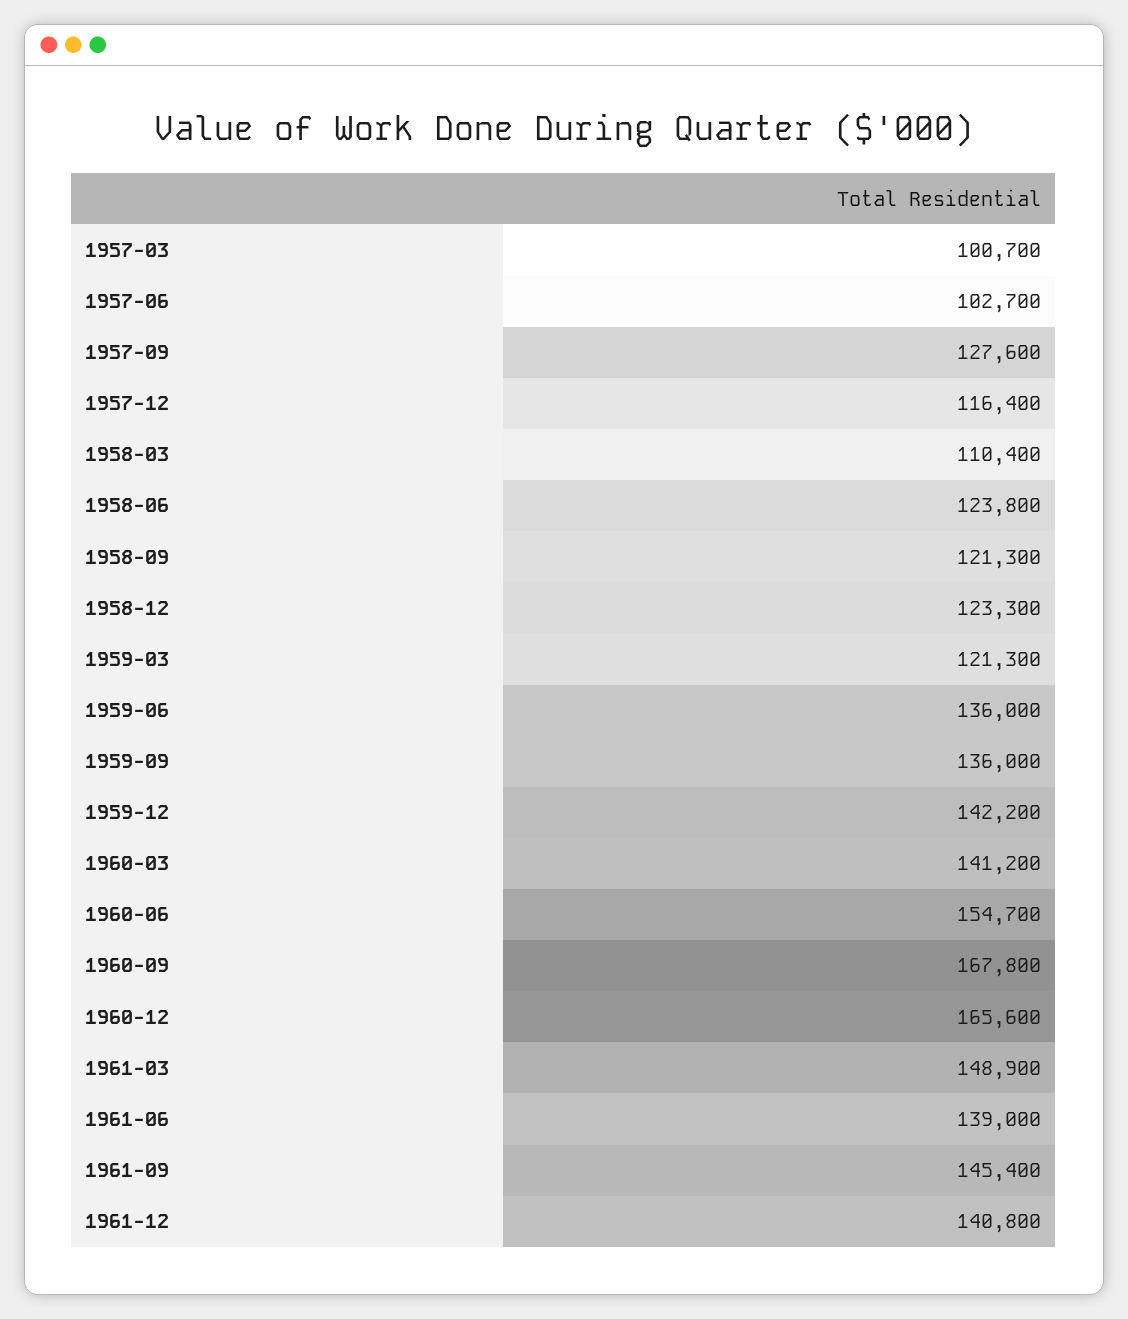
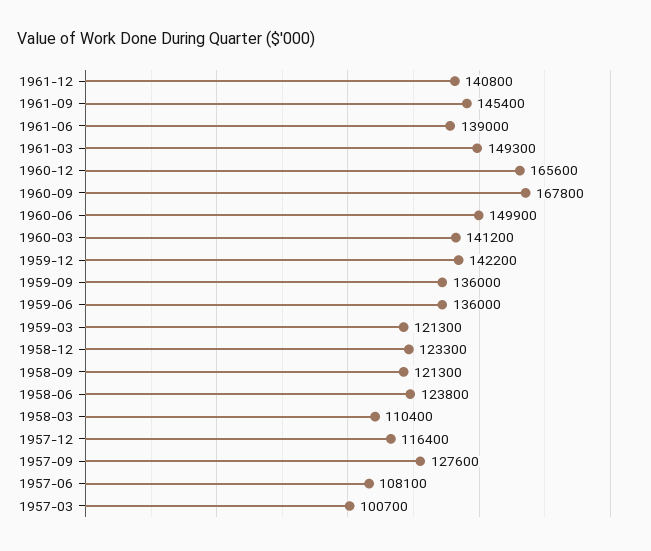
1957-06: 102700 -> 108100
1960-06: 154700 -> 149900
1961-03: 148900 -> 149300

